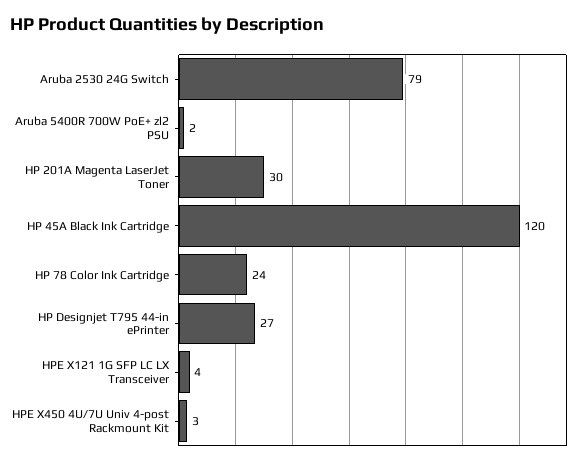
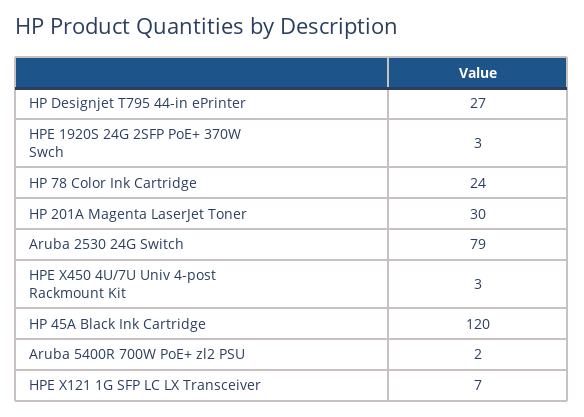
HPE X121 1G SFP LC LX Transceiver: 4 -> 7
HPE 1920S 24G 2SFP PoE+ 370W Swch: none -> 3

